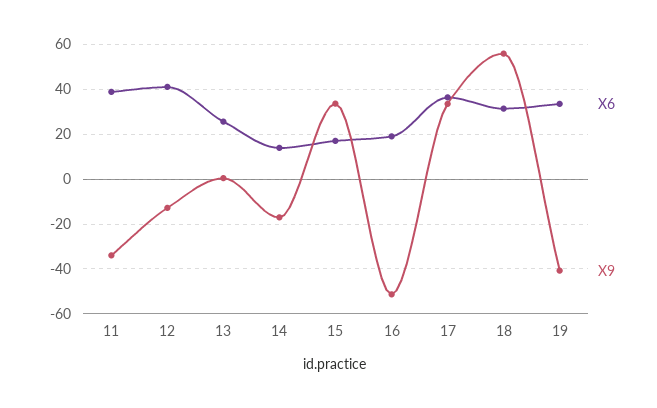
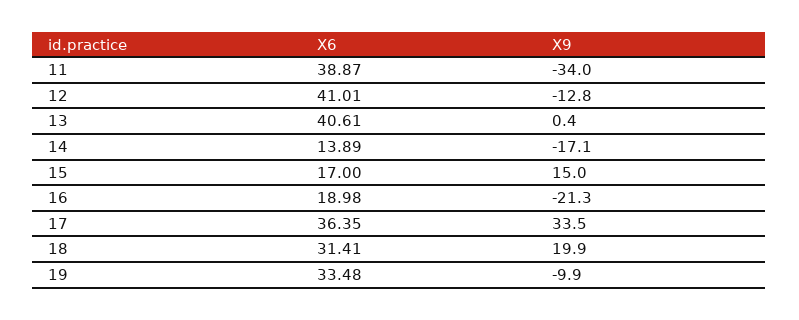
X6, 13: 25 -> 40.61
X9, 15: 35 -> 15
X9, 16: -50 -> -21.3
X9, 18: 55 -> 19.9
X9, 19: -40 -> -9.9

